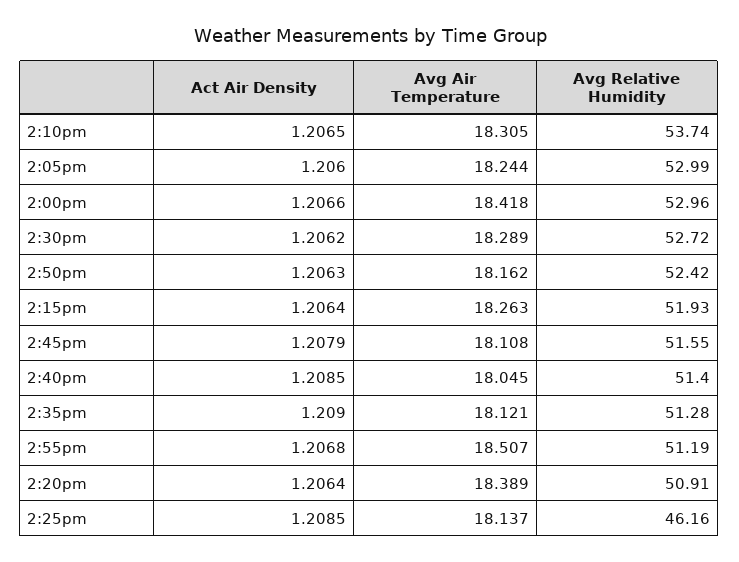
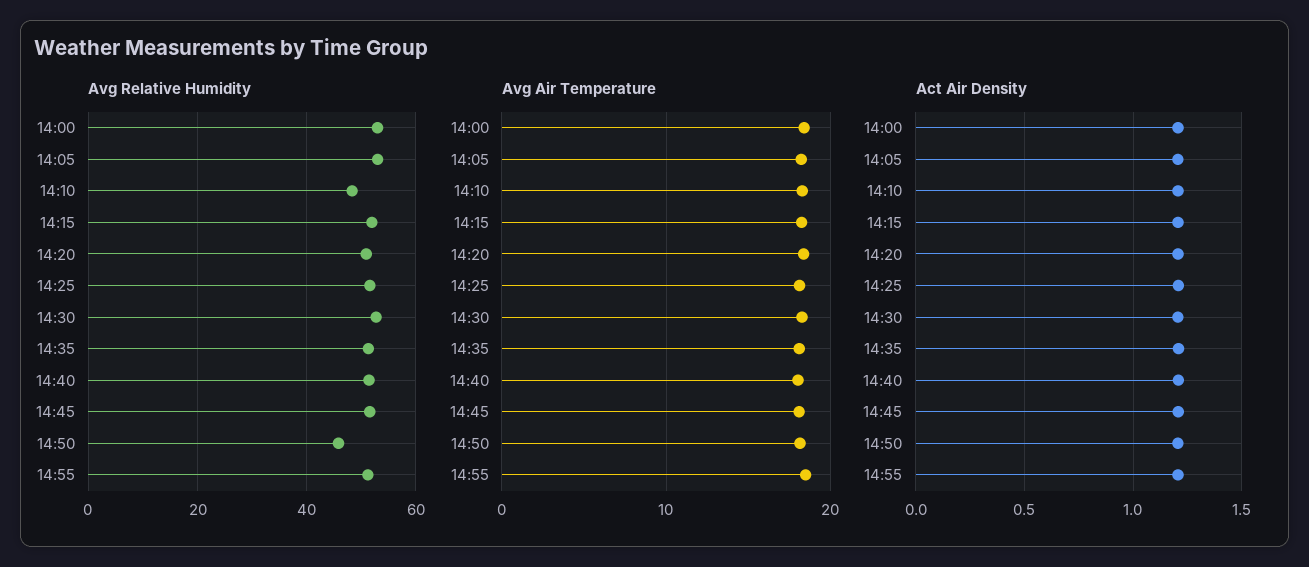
Avg Relative Humidity, 2:10pm: 53.74 -> 48
Avg Relative Humidity, 2:50pm: 52.42 -> 46
Avg Relative Humidity, 2:25pm: 46.16 -> 52

